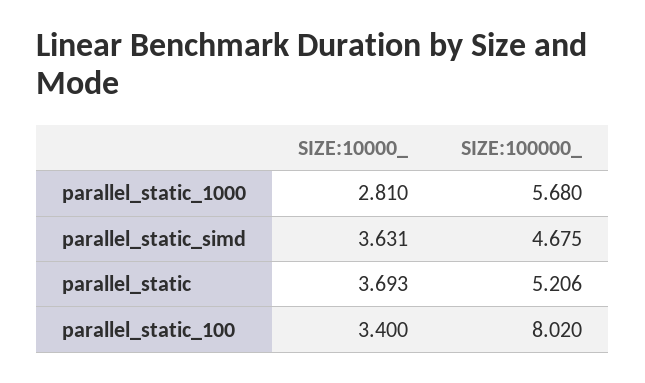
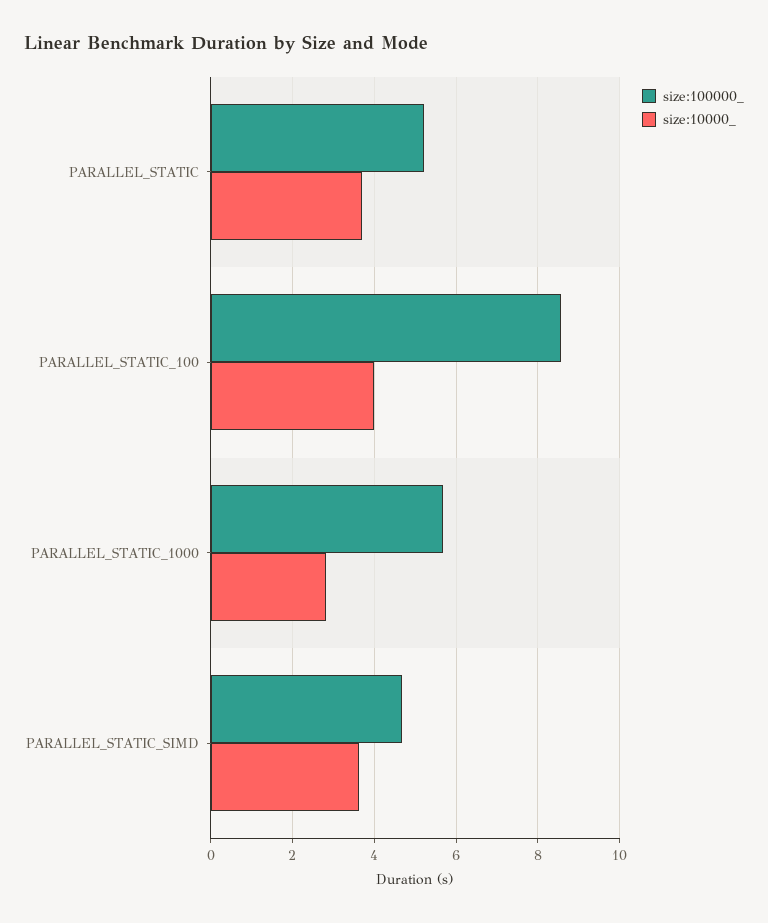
SIZE:10000_, parallel_static_100: 3.4 -> 4
SIZE:100000_, parallel_static_100: 8.02 -> 8.6

